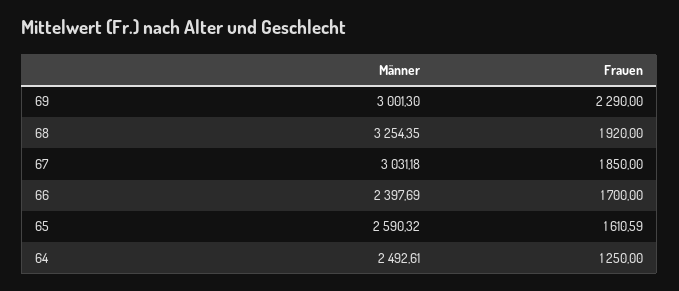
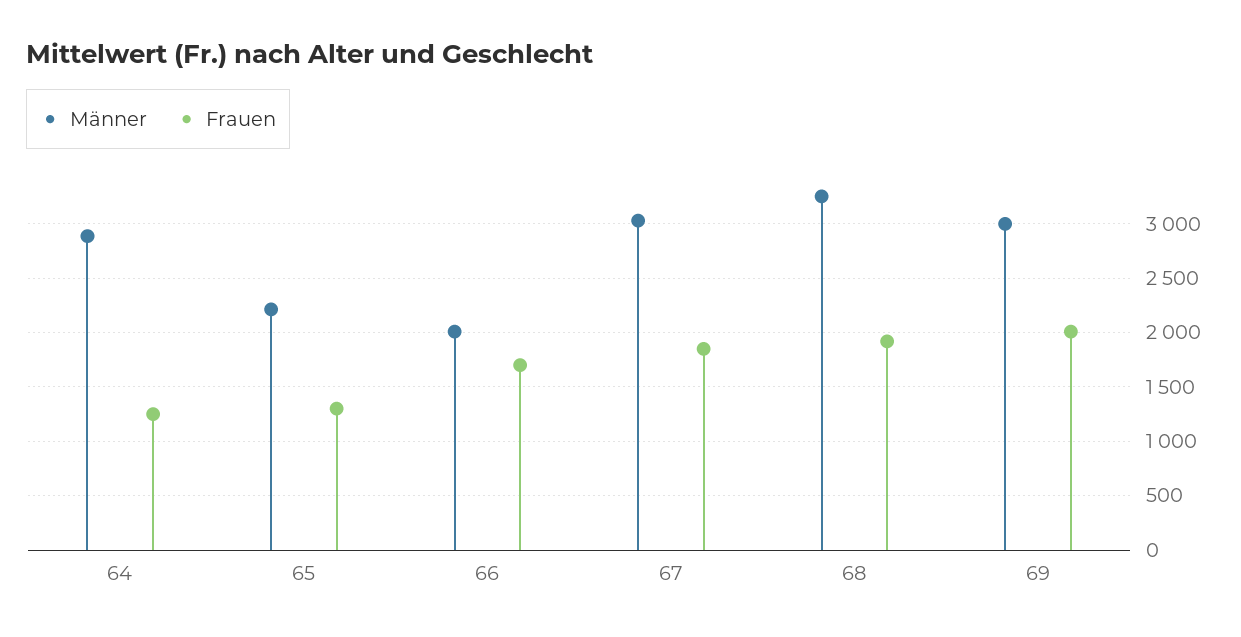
Frauen, 69: 2290 -> 2000
Männer, 66: 2397.69 -> 2000
Männer, 65: 2590.32 -> 2200
Frauen, 65: 1610.59 -> 1300
Männer, 64: 2492.61 -> 2900

